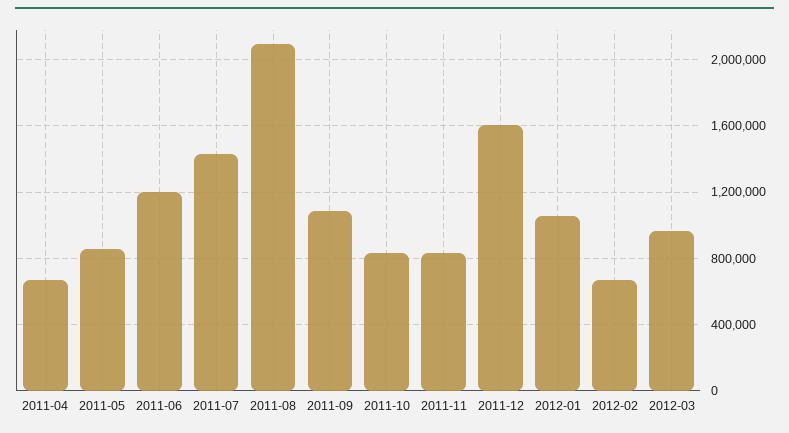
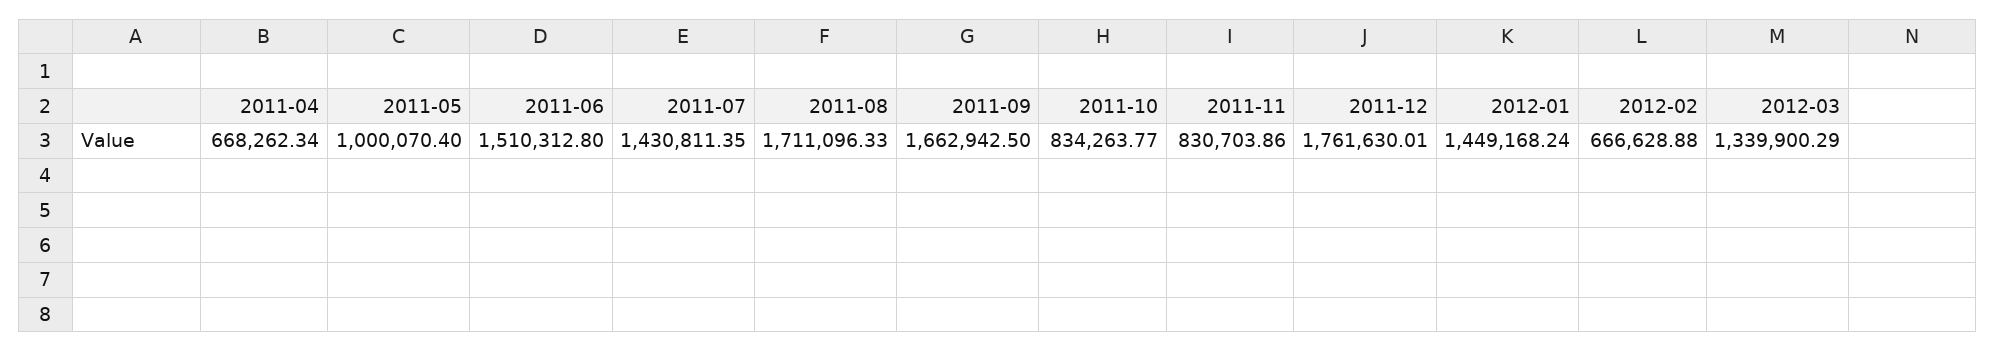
2011-05: 850000 -> 1000070.4
2011-06: 1200000 -> 1510312.8
2011-08: 2100000 -> 1711096.33
2011-09: 1100000 -> 1662942.5
2011-12: 1600000 -> 1761630.01
2012-01: 1050000 -> 1449168.24
2012-03: 950000 -> 1339900.29

